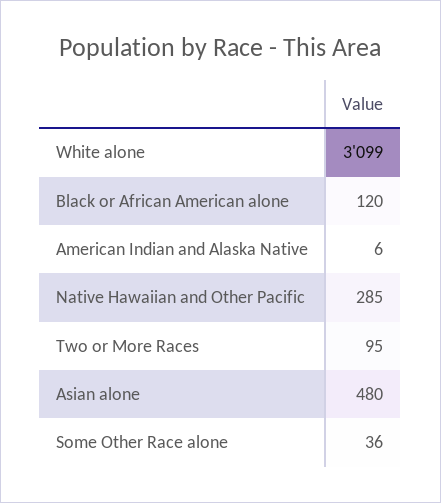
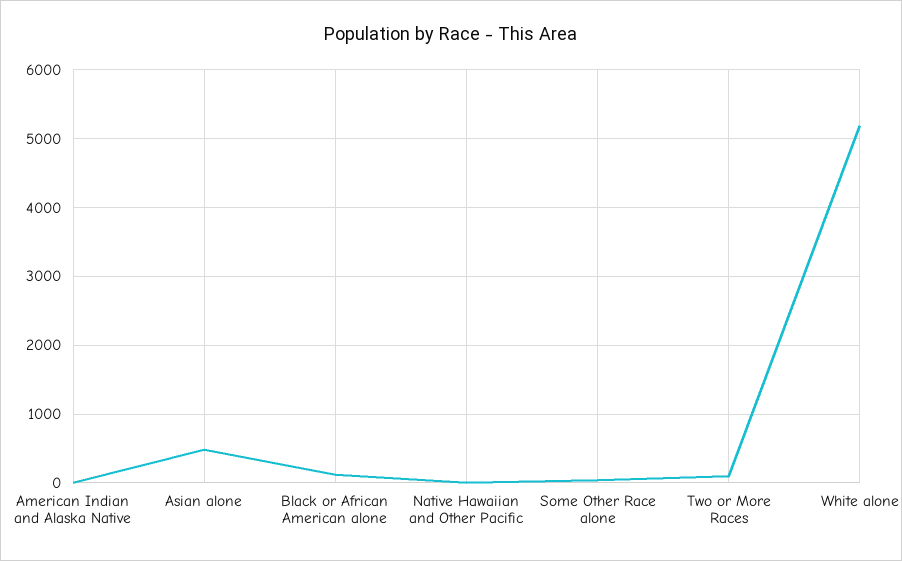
White alone: 3099 -> 5200
Native Hawaiian and Other Pacific: 285 -> 0

